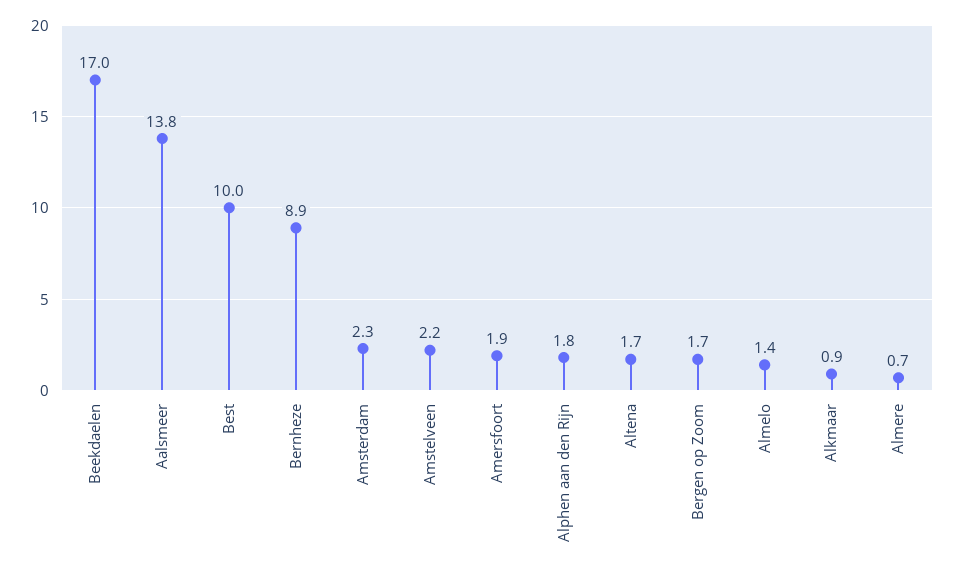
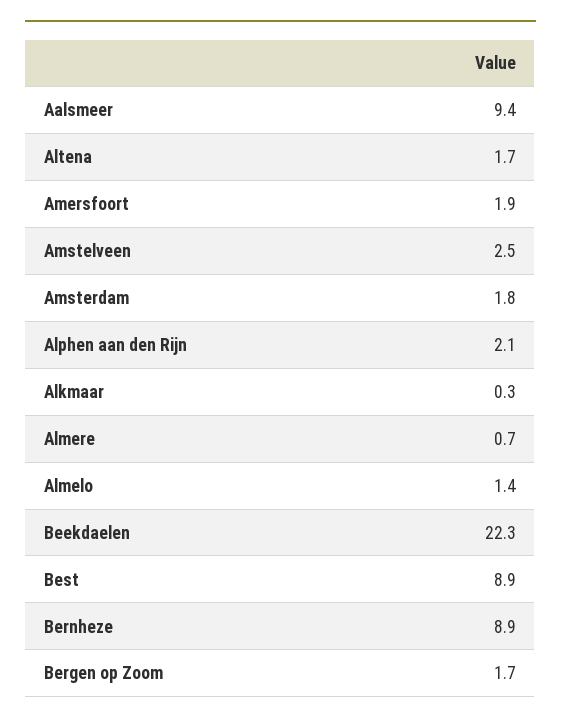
Beekdaelen: 17 -> 22.3
Aalsmeer: 13.8 -> 9.4
Best: 10 -> 8.9
Amsterdam: 2.3 -> 1.8
Amstelveen: 2.2 -> 2.5
Alphen aan den Rijn: 1.8 -> 2.1
Alkmaar: 0.9 -> 0.3

